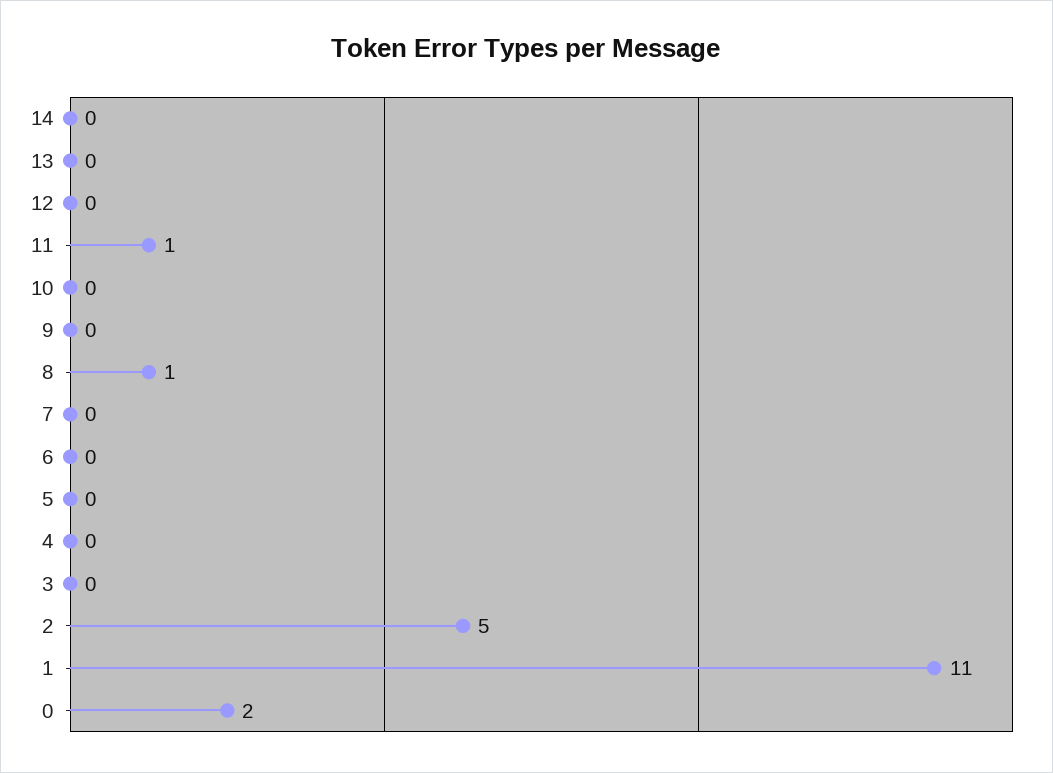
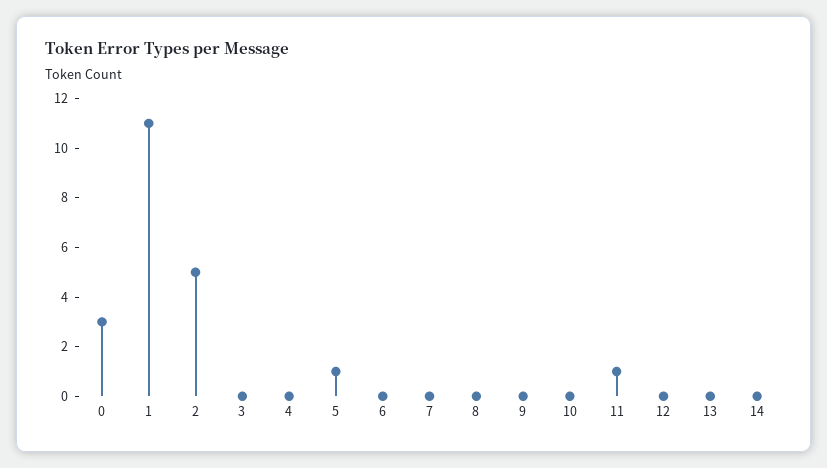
8: 1 -> 0
5: 0 -> 1
0: 2 -> 3

